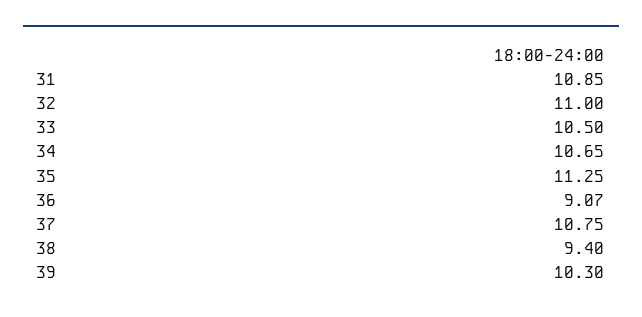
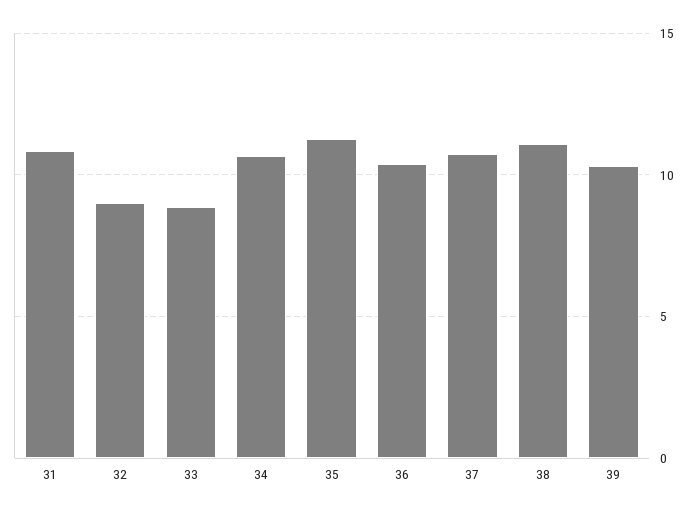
32: 11 -> 9
33: 10.5 -> 9
36: 9.07 -> 10.5
38: 9.4 -> 11

